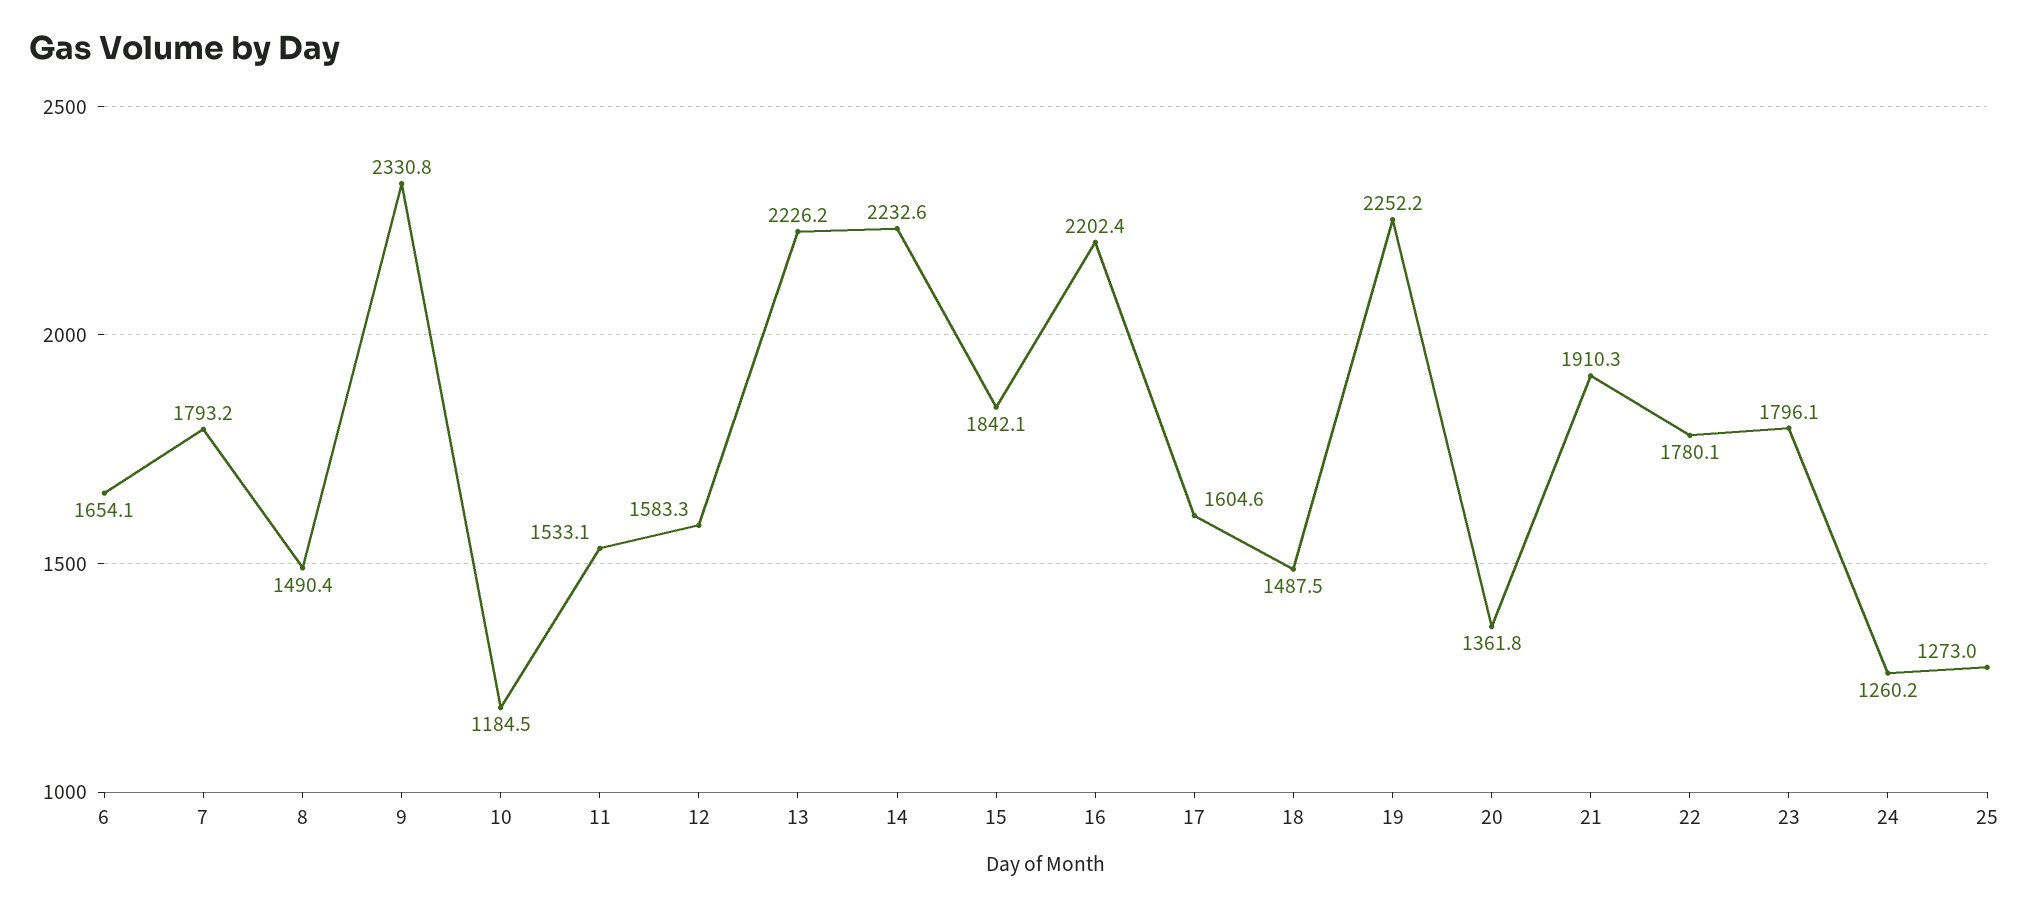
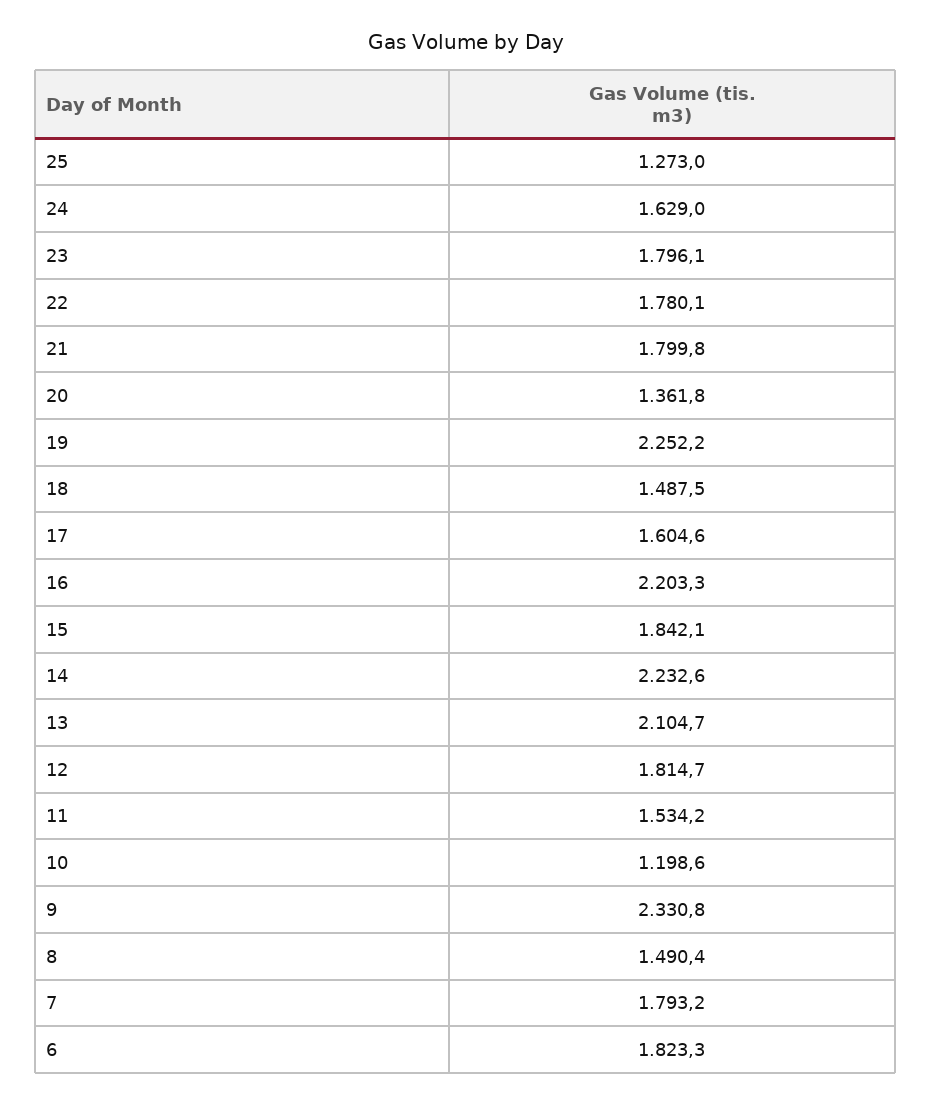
6: 1654.1 -> 1823.3
10: 1184.5 -> 1198.6
11: 1533.1 -> 1534.2
12: 1583.3 -> 1814.7
13: 2226.2 -> 2104.7
16: 2202.4 -> 2203.3
21: 1910.3 -> 1799.8
24: 1260.2 -> 1629

